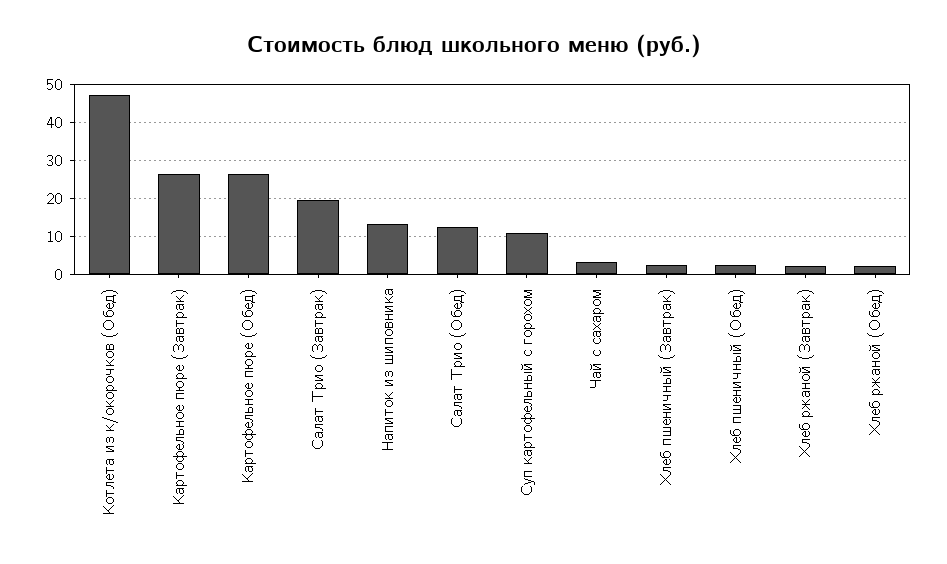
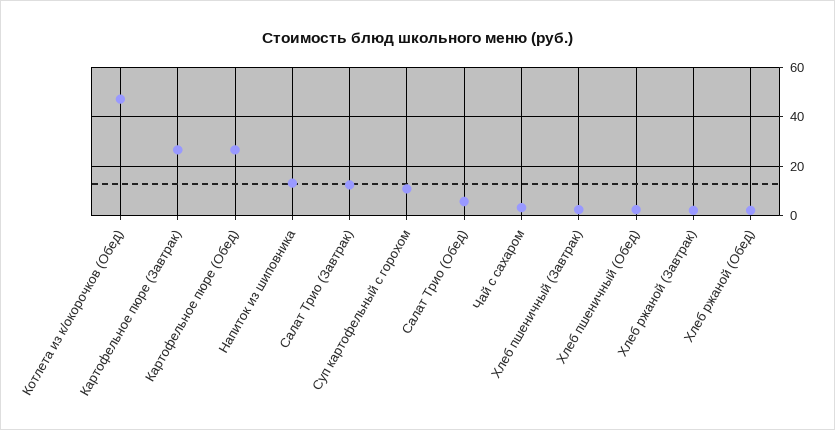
Салат Трио (Завтрак): 20 -> 12.5
Салат Трио (Обед): 12 -> 5

